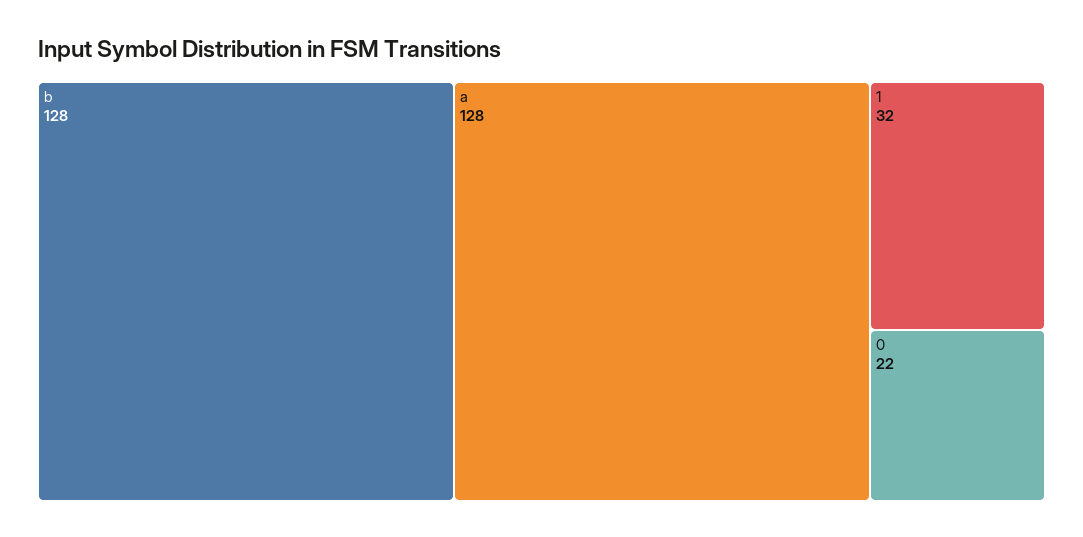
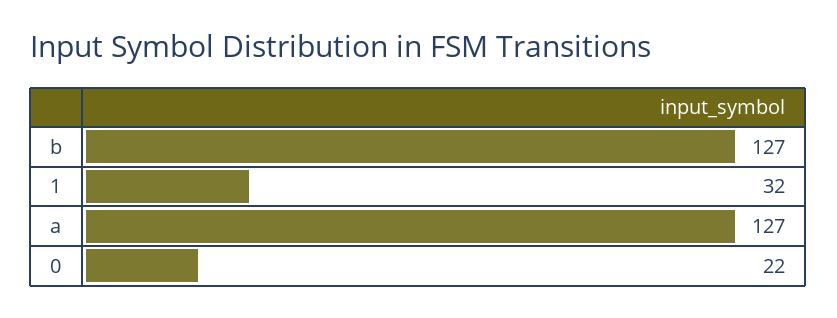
b: 128 -> 127
a: 128 -> 127

